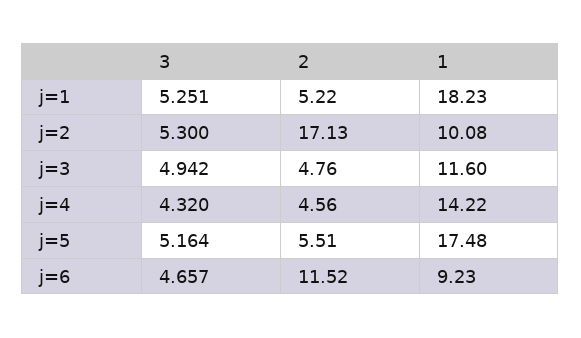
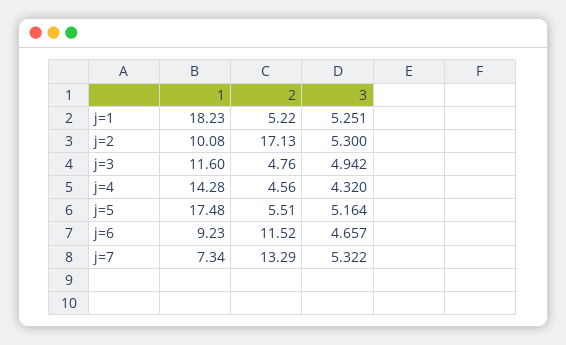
1, j=4: 14.22 -> 14.28
1, j=7: none -> 7.34
2, j=7: none -> 13.29
3, j=7: none -> 5.322

